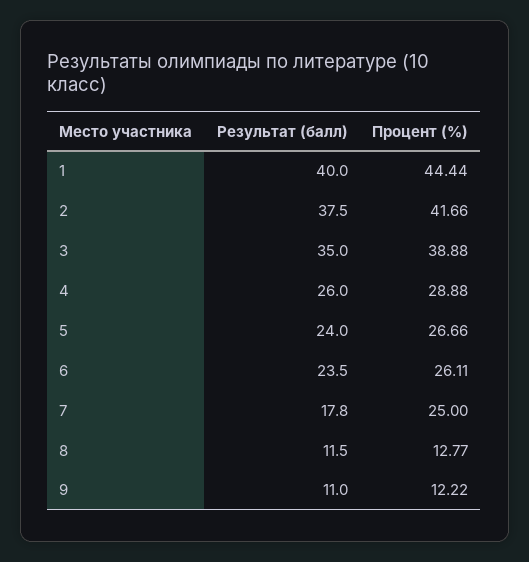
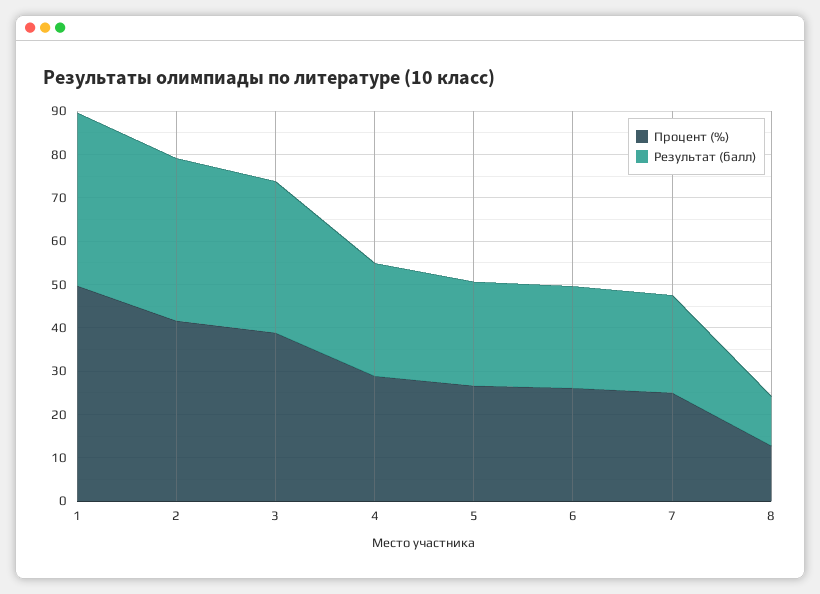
Процент (%), 1: 44.44 -> 50
Результат (балл), 7: 17.8 -> 22
Результат (балл), 9: 11 -> none
Процент (%), 9: 12.22 -> none

